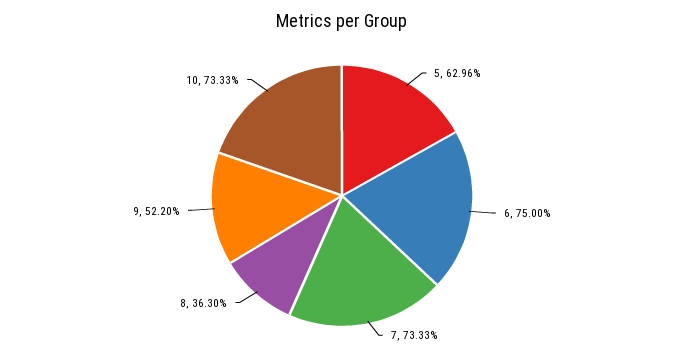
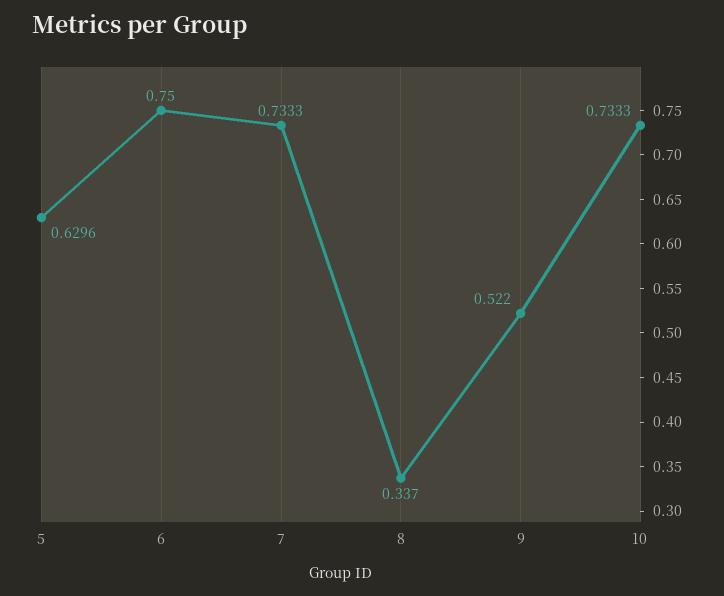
8: 0.363 -> 0.337

